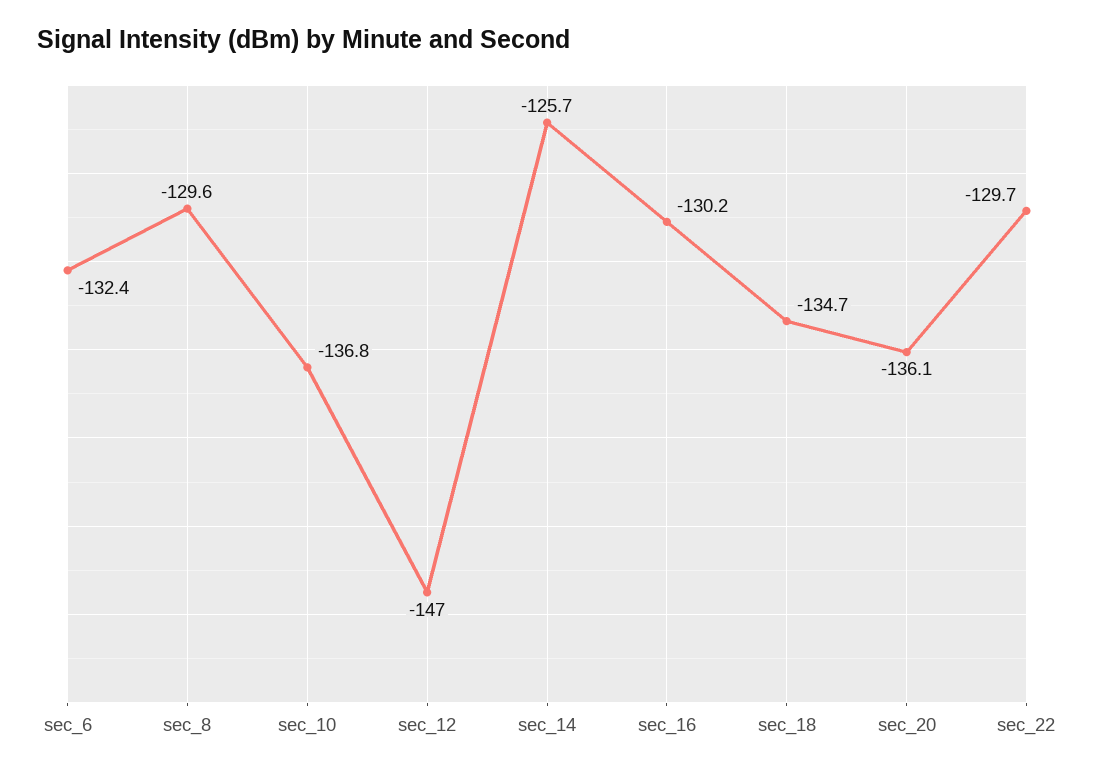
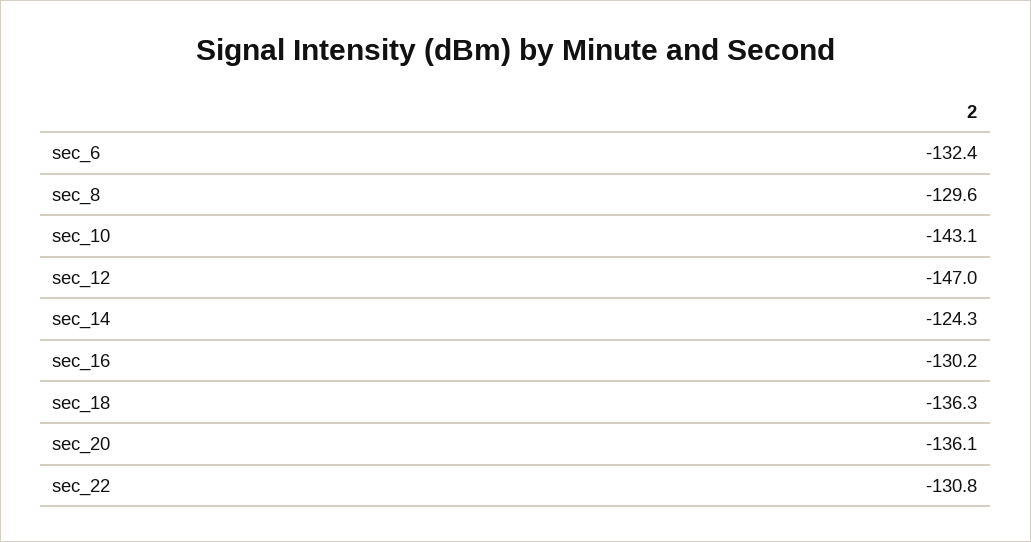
sec_10: -136.8 -> -143.1
sec_14: -125.7 -> -124.3
sec_18: -134.7 -> -136.3
sec_22: -129.7 -> -130.8

